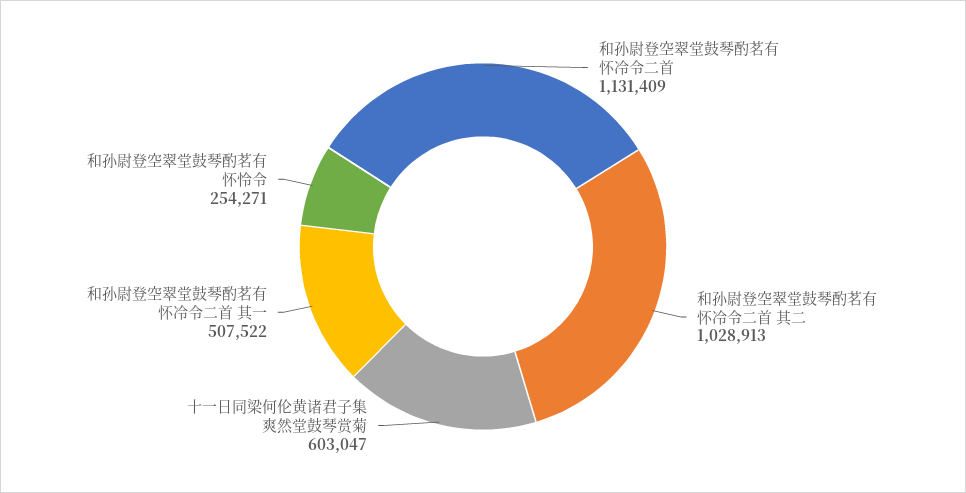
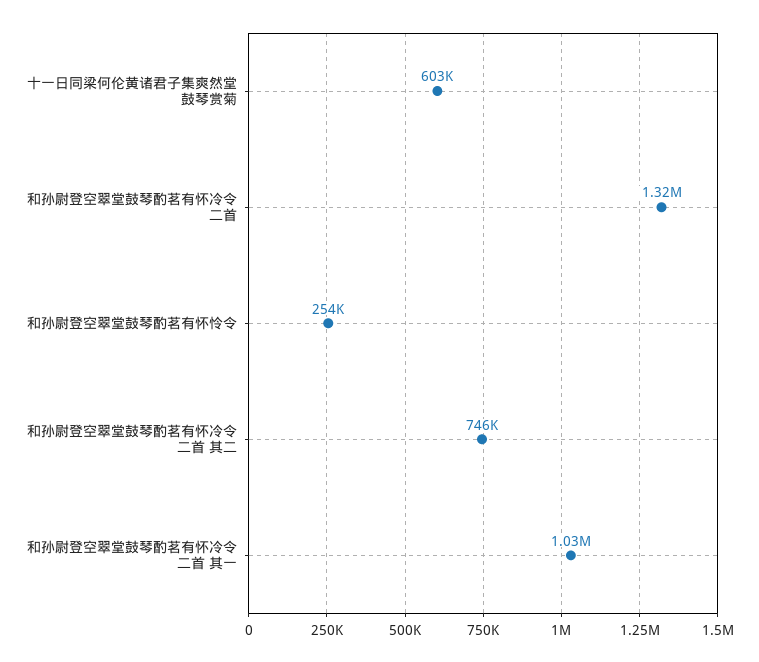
和孙尉登空翠堂鼓琴酌茗有怀冷令二首: 1131409 -> 1320000
和孙尉登空翠堂鼓琴酌茗有怀冷令二首 其二: 1028913 -> 746000
和孙尉登空翠堂鼓琴酌茗有怀冷令二首 其一: 507522 -> 1030000

